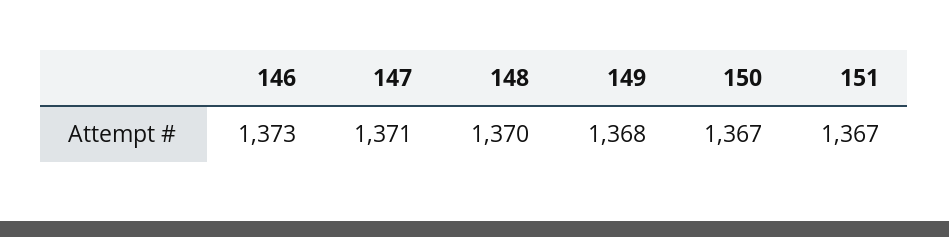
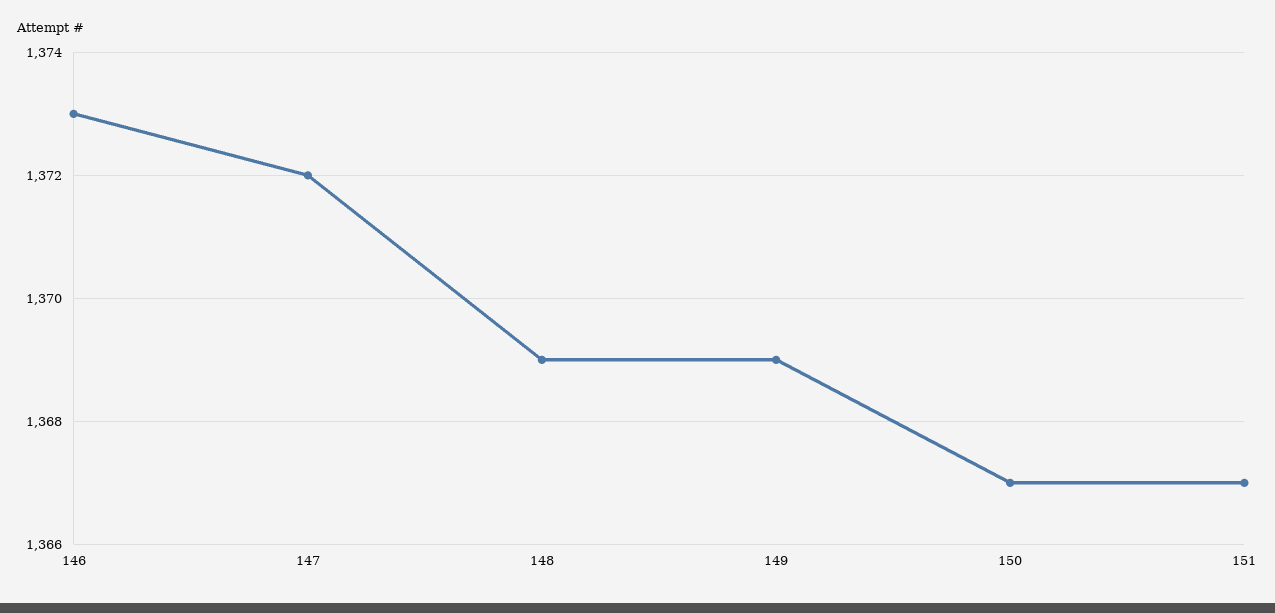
147: 1371 -> 1372
148: 1370 -> 1369
149: 1368 -> 1369

